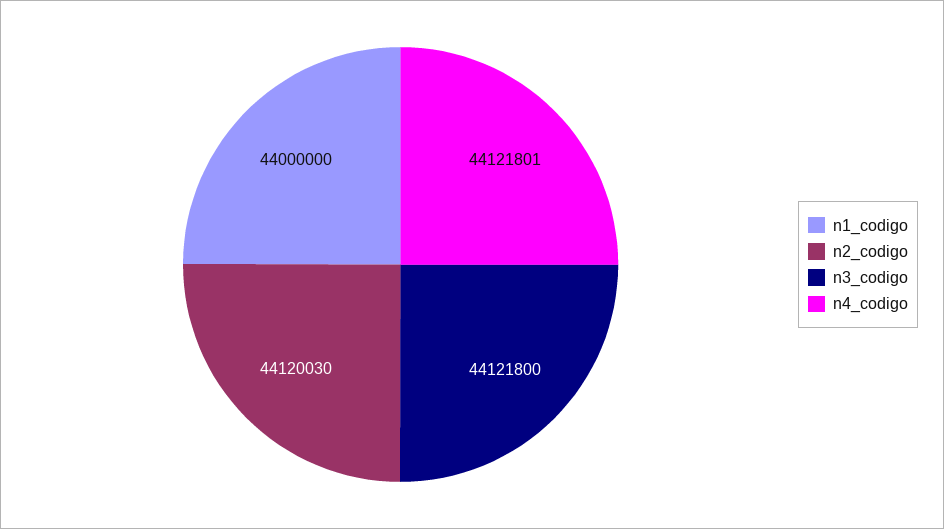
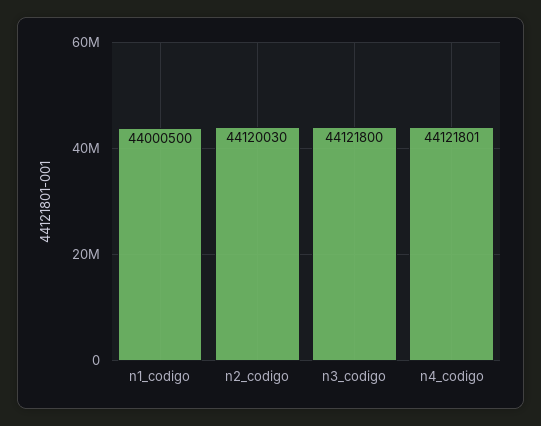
n1_codigo: 44000000 -> 44000500

